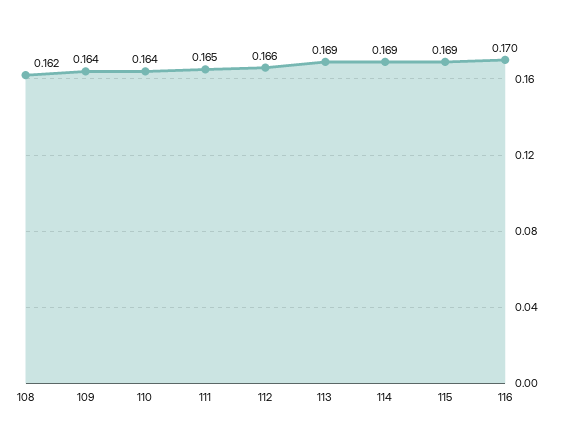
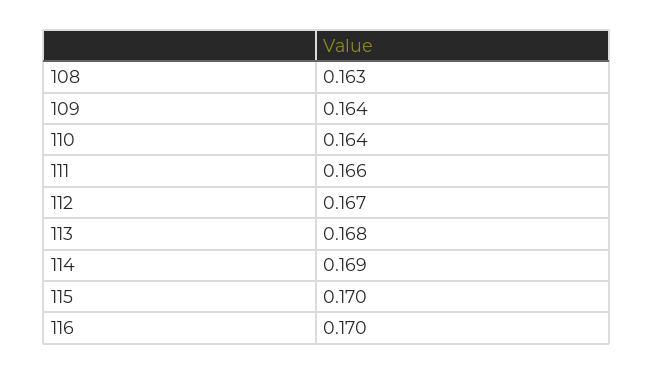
108: 0.162 -> 0.163
111: 0.165 -> 0.166
112: 0.166 -> 0.167
113: 0.169 -> 0.168
115: 0.169 -> 0.17

